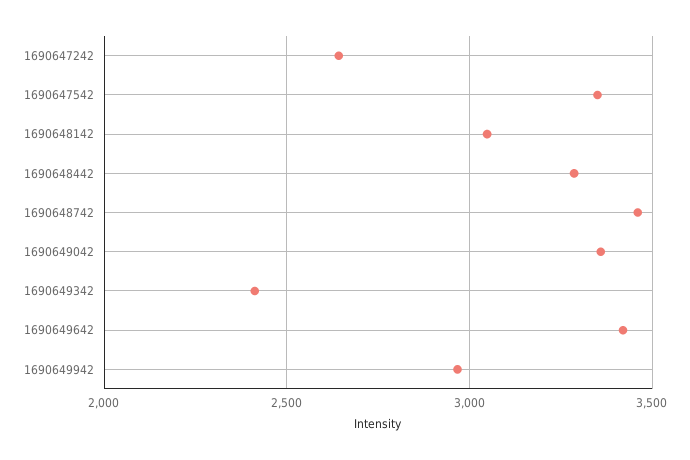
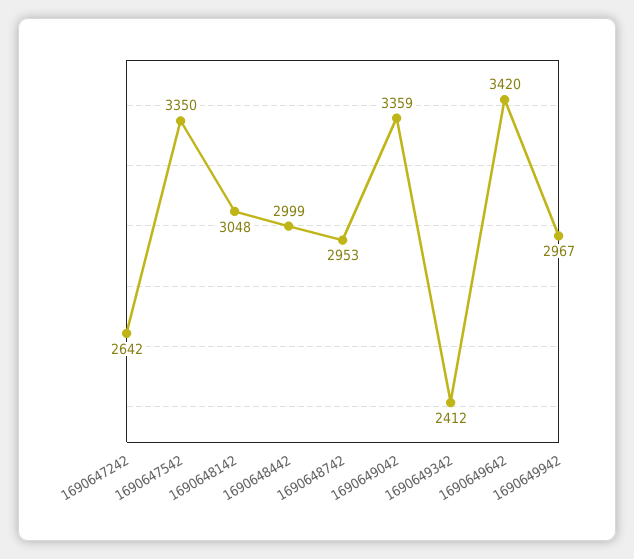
1690648442: 3300 -> 2999
1690648742: 3450 -> 2953

